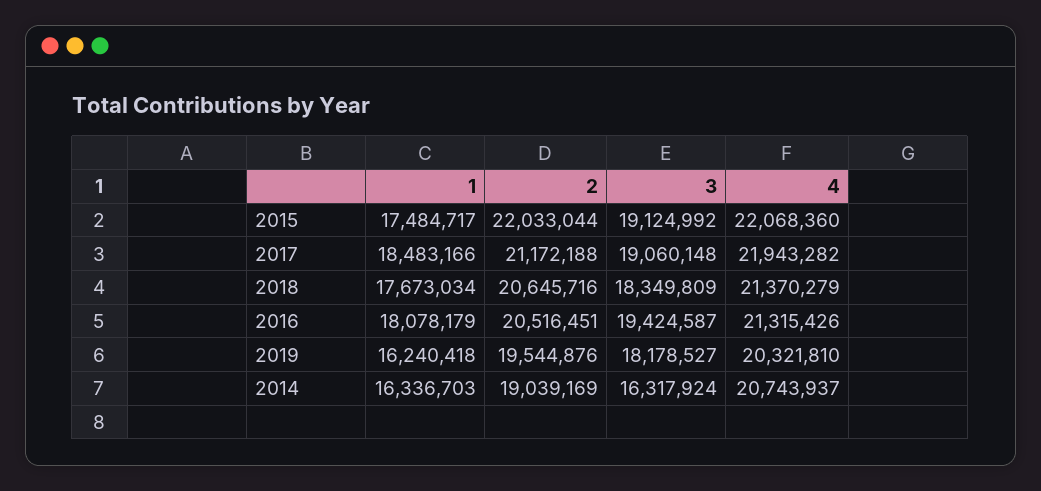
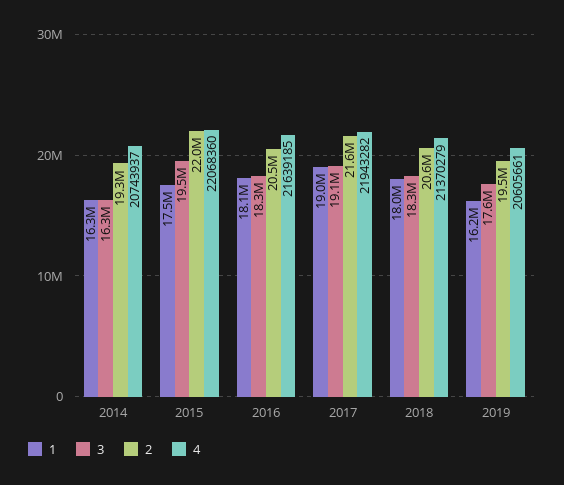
3, 2015: 19124992 -> 19500000
1, 2017: 18483166 -> 19000000
2, 2017: 21172188 -> 21600000
1, 2018: 17673034 -> 18000000
3, 2016: 19424587 -> 18300000
4, 2016: 21315426 -> 21639185
3, 2019: 18178527 -> 17600000
4, 2019: 20321810 -> 20605661
2, 2014: 19039169 -> 19300000

